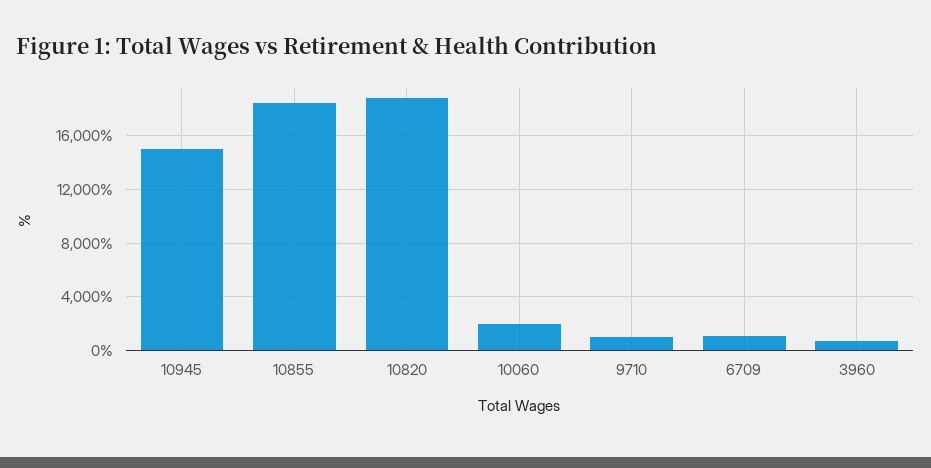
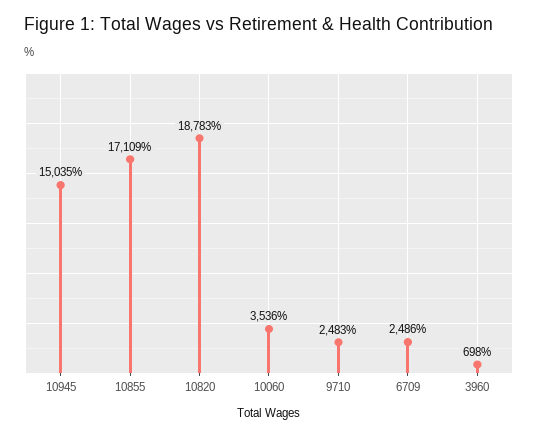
10855: 18500 -> 17109
10060: 2000 -> 3536
9710: 1000 -> 2483
6709: 1000 -> 2486

